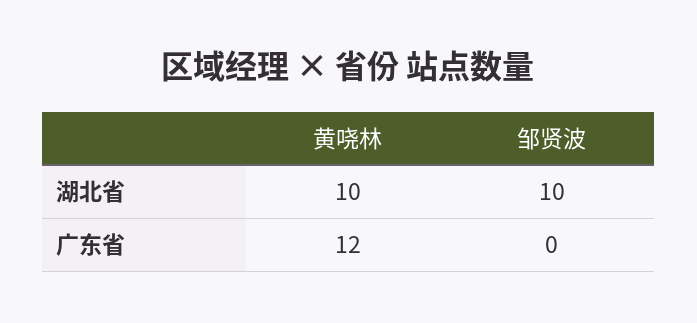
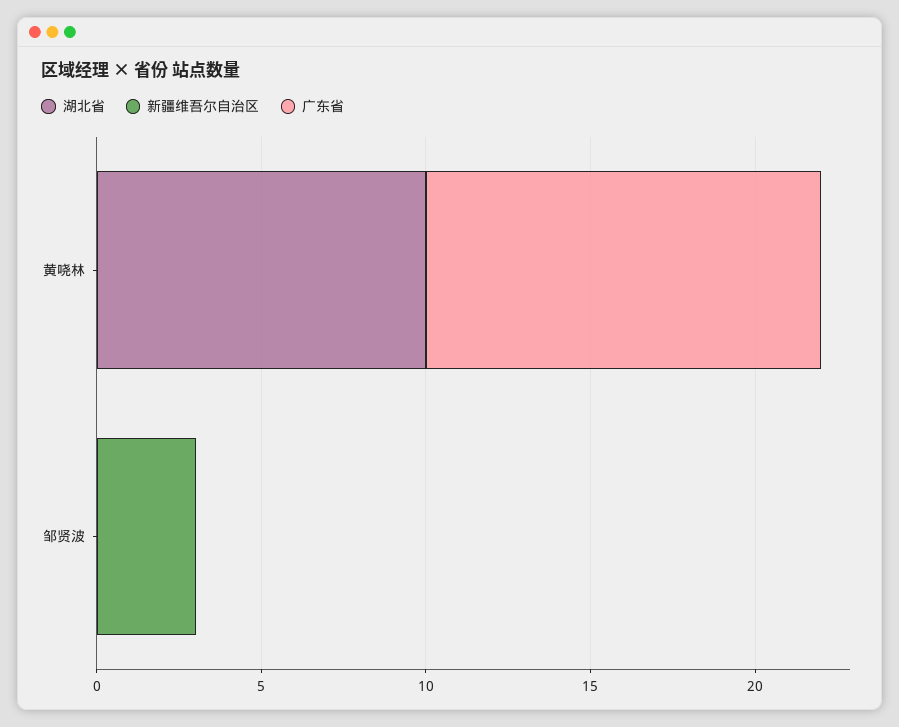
湖北省, 邹贤波: 10 -> 0
新疆维吾尔自治区, 黄哓林: none -> 0
新疆维吾尔自治区, 邹贤波: none -> 3

